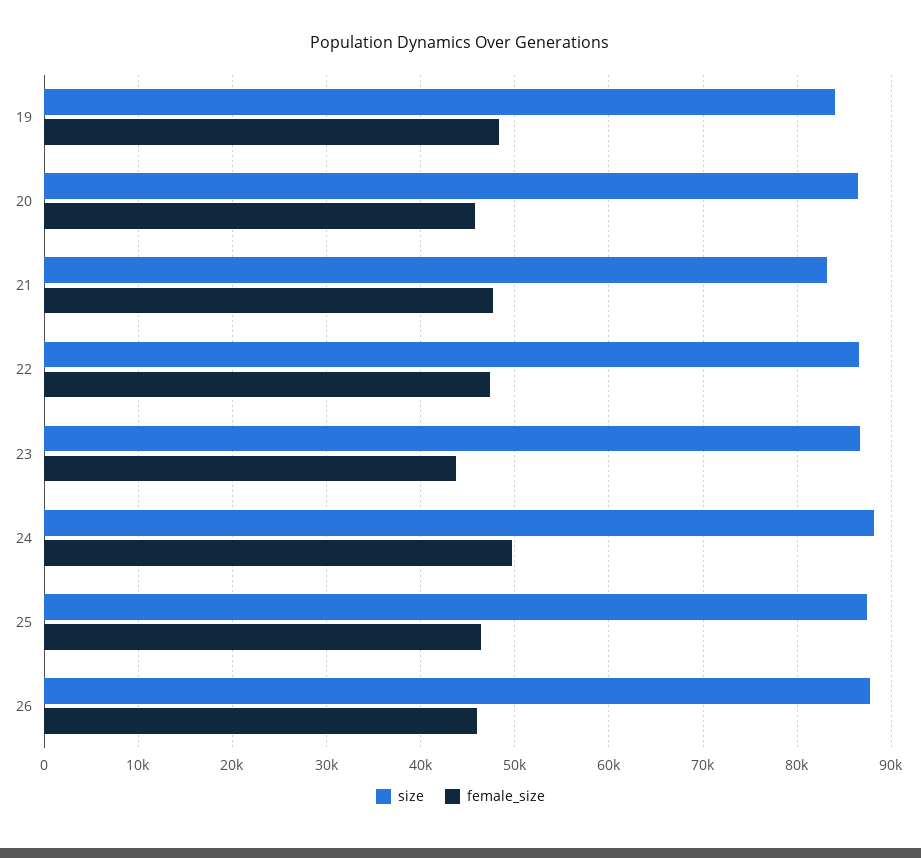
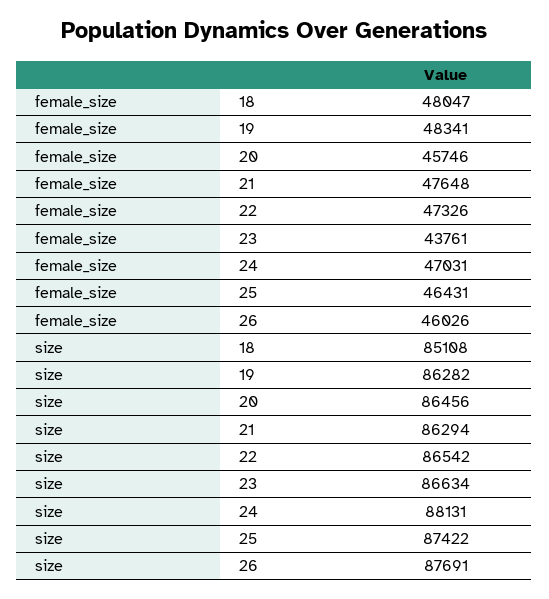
size, 19: 84000 -> 86282
size, 21: 83000 -> 86294
female_size, 24: 50000 -> 47031
female_size, 18: none -> 48047
size, 18: none -> 85108

